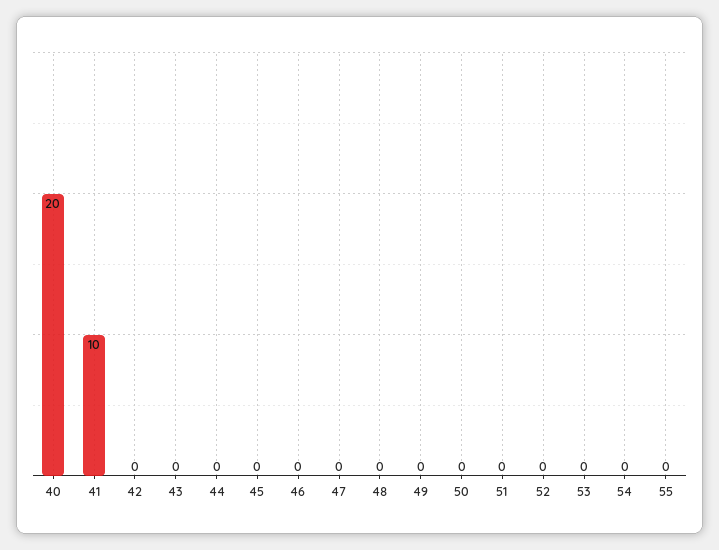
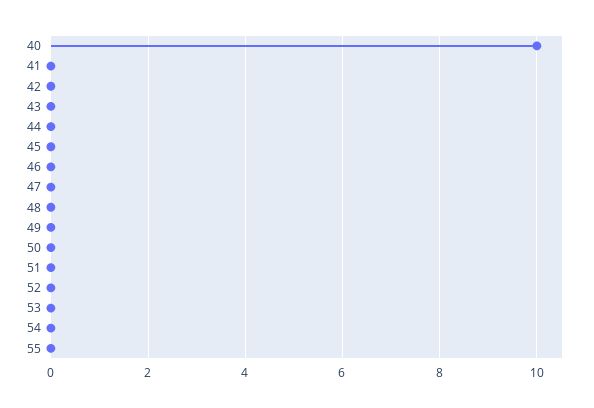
40: 20 -> 10
41: 10 -> 0

